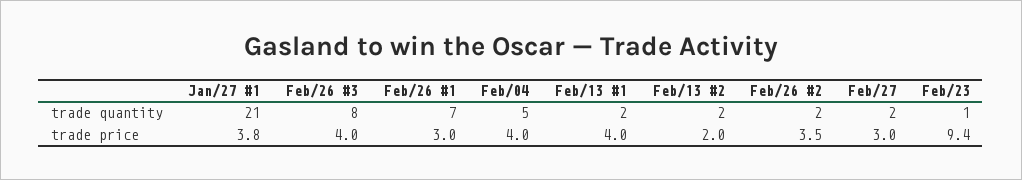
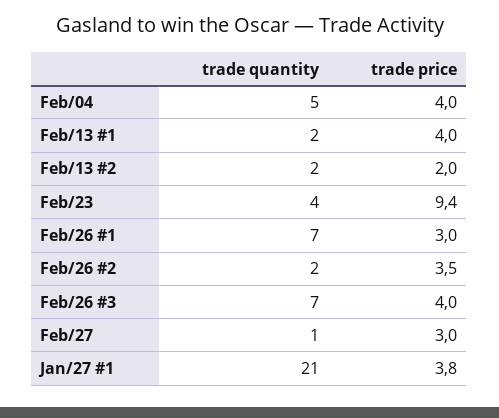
Feb/26 #3, trade quantity: 8 -> 7
Feb/27, trade quantity: 2 -> 1
Feb/23, trade quantity: 1 -> 4

